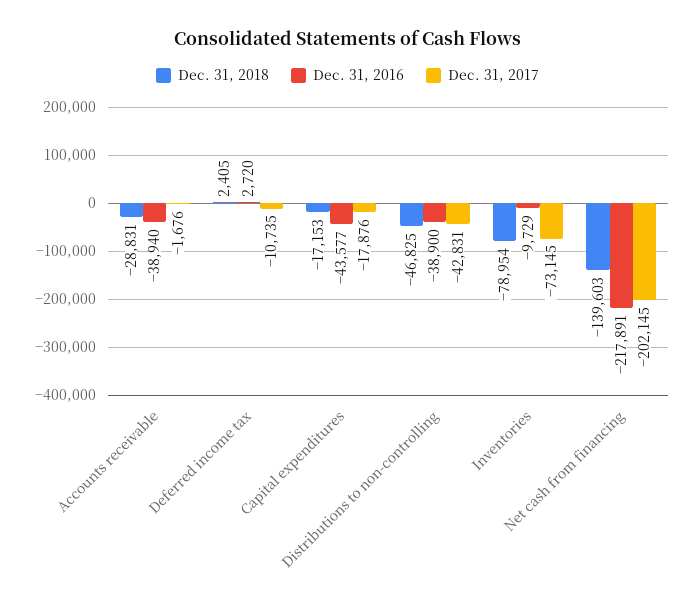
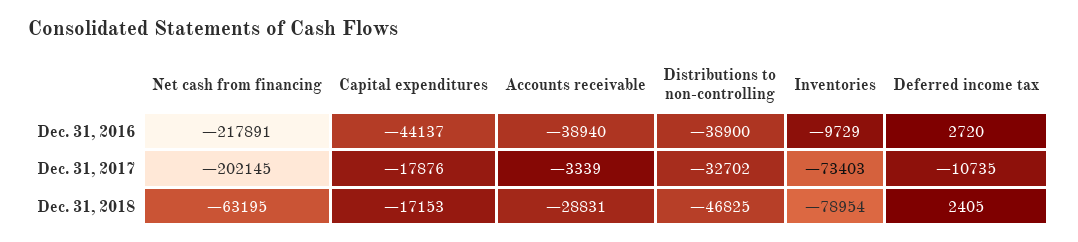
Dec. 31, 2017, Accounts receivable: -1676 -> -3339
Dec. 31, 2016, Capital expenditures: -43577 -> -44137
Dec. 31, 2017, Distributions to non-controlling: -42831 -> -32702
Dec. 31, 2017, Inventories: -73145 -> -73403
Dec. 31, 2018, Net cash from financing: -139603 -> -63195

